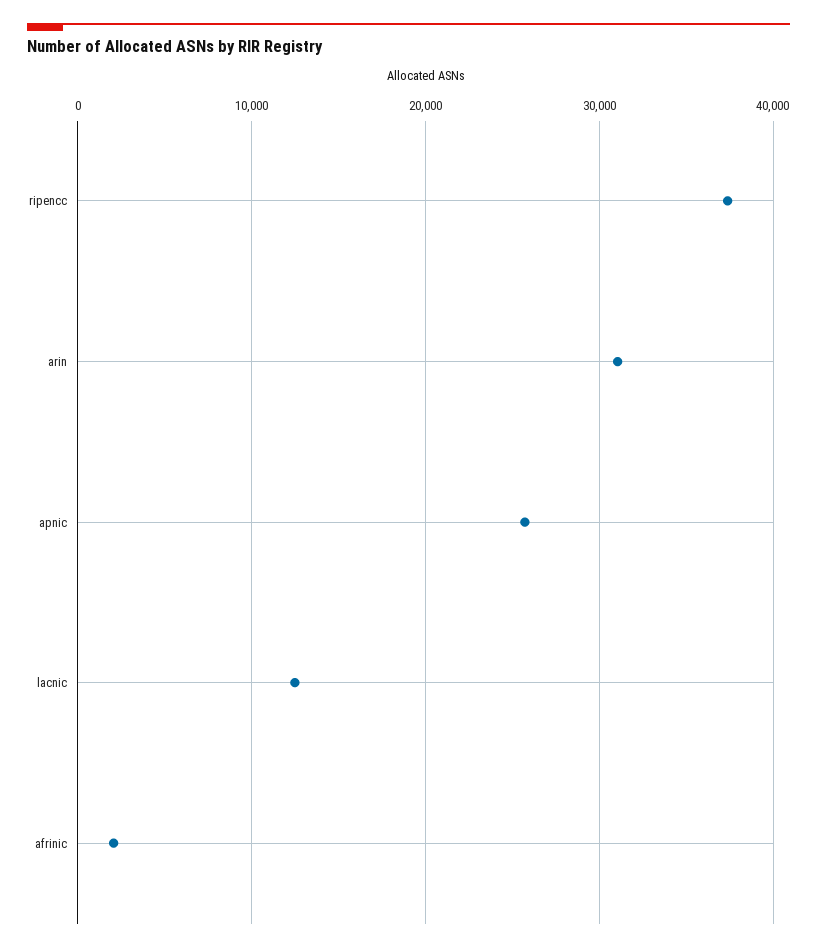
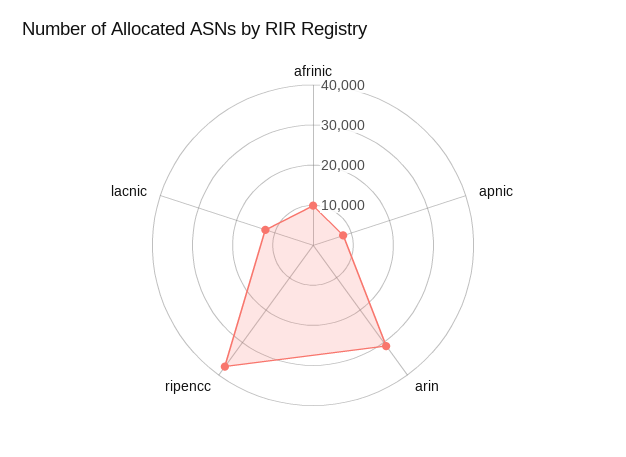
apnic: 26000 -> 8000
afrinic: 2000 -> 10000

